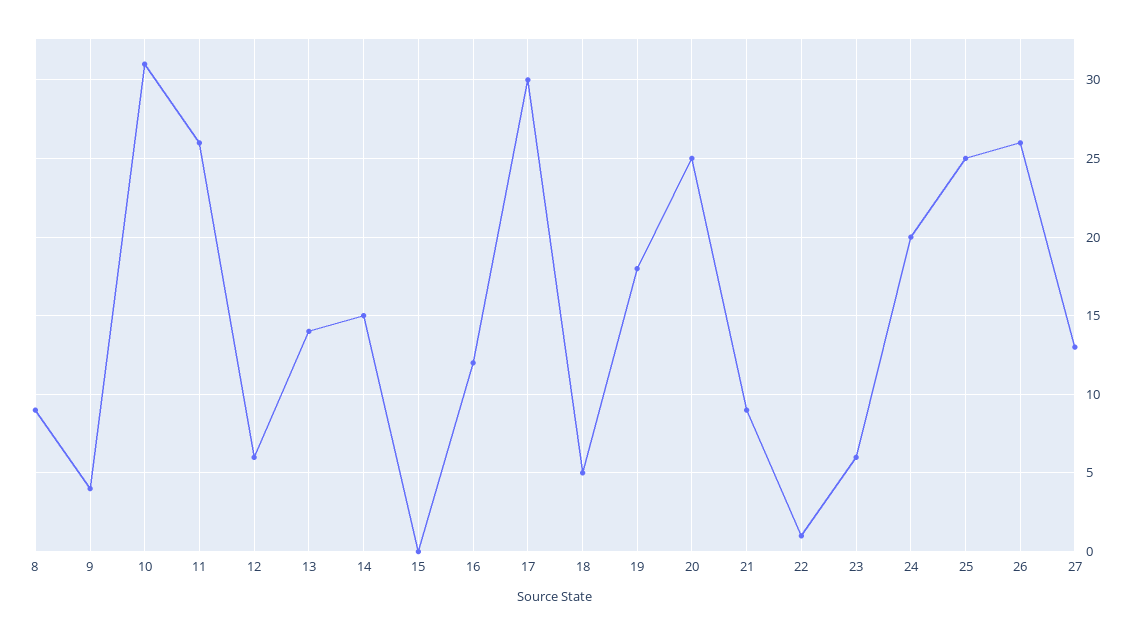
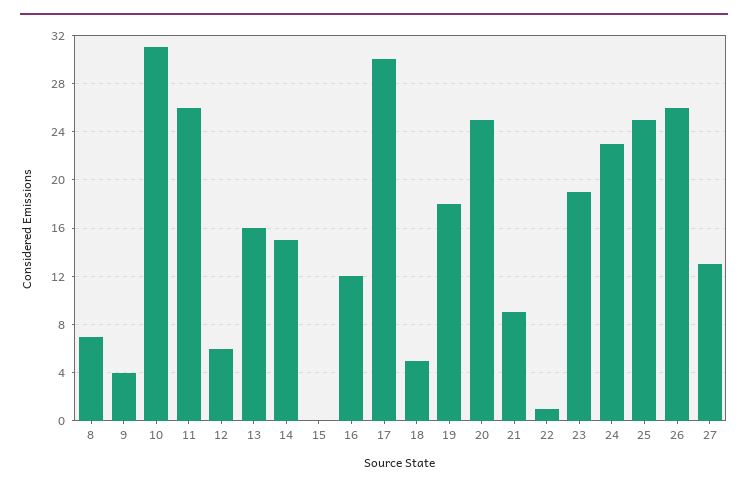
8: 9 -> 7
13: 14 -> 16
23: 6 -> 19
24: 20 -> 23

